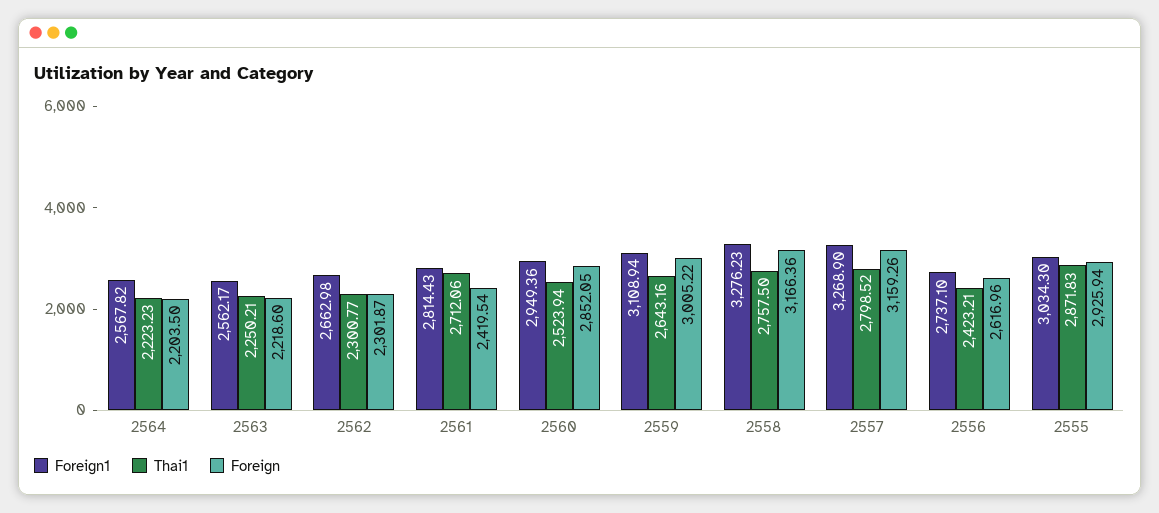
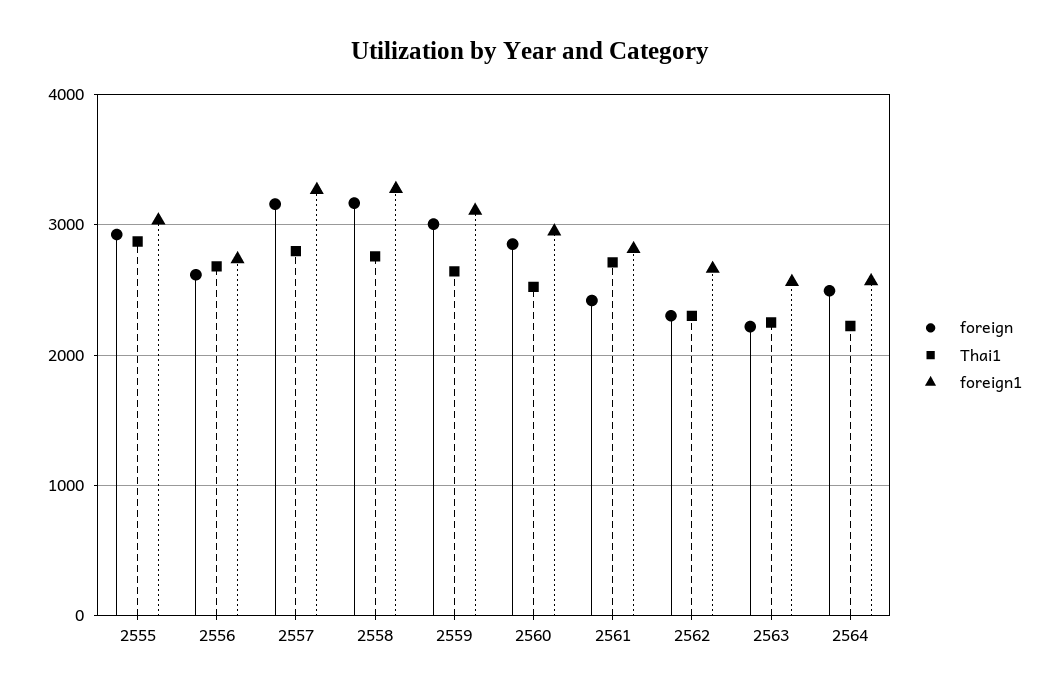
Foreign, 2564: 2203.5 -> 2500
Thai1, 2556: 2423.21 -> 2700

